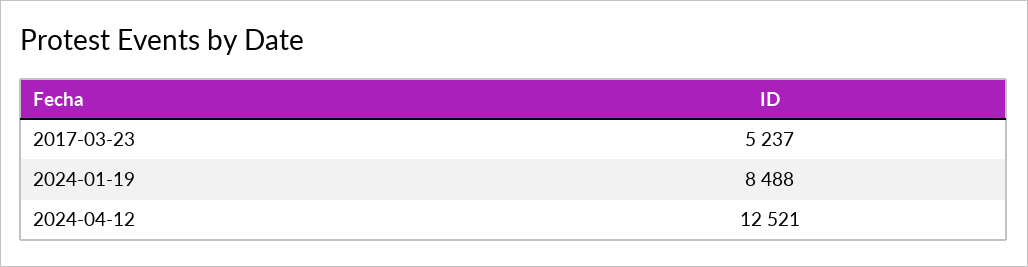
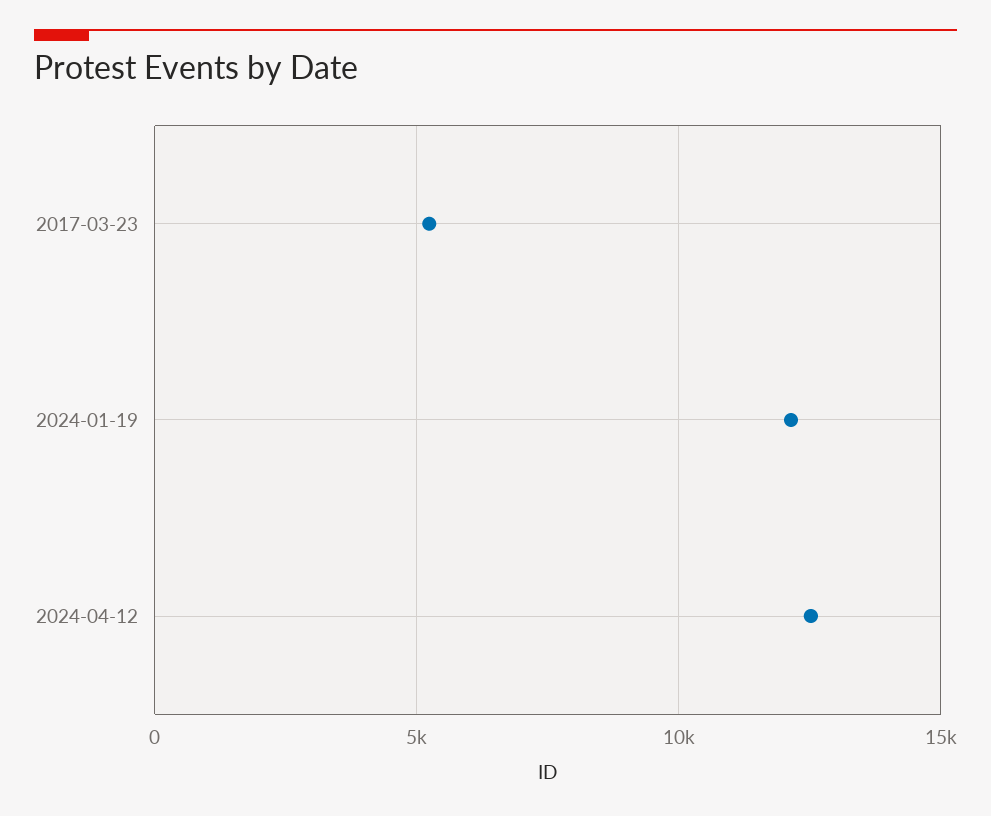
2024-01-19: 8488 -> 12000

